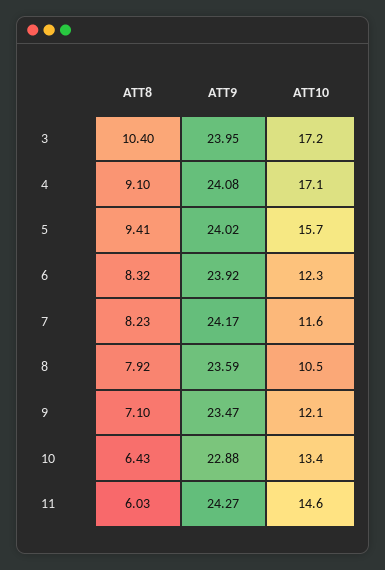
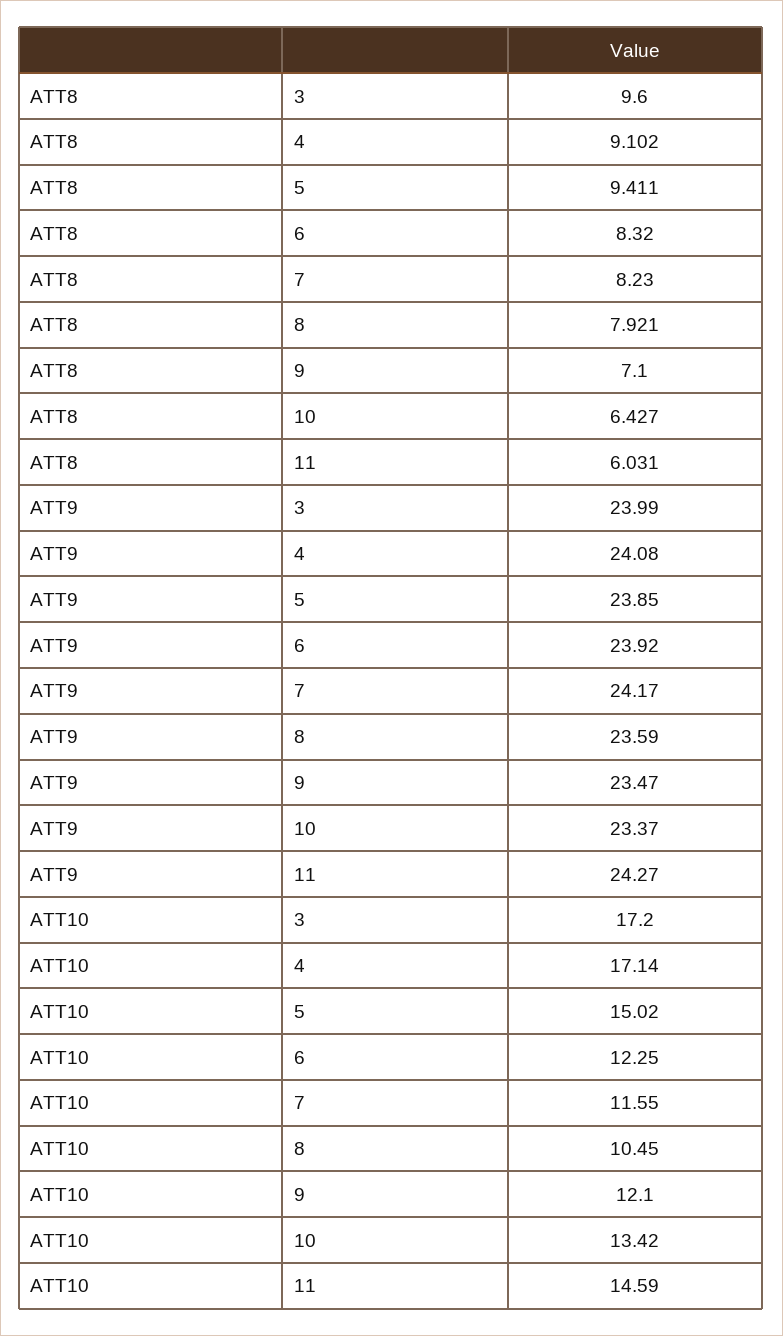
ATT8, 3: 10.4 -> 9.6
ATT9, 3: 23.95 -> 23.99
ATT9, 5: 24.02 -> 23.85
ATT10, 5: 15.7 -> 15.02
ATT9, 10: 22.88 -> 23.37

